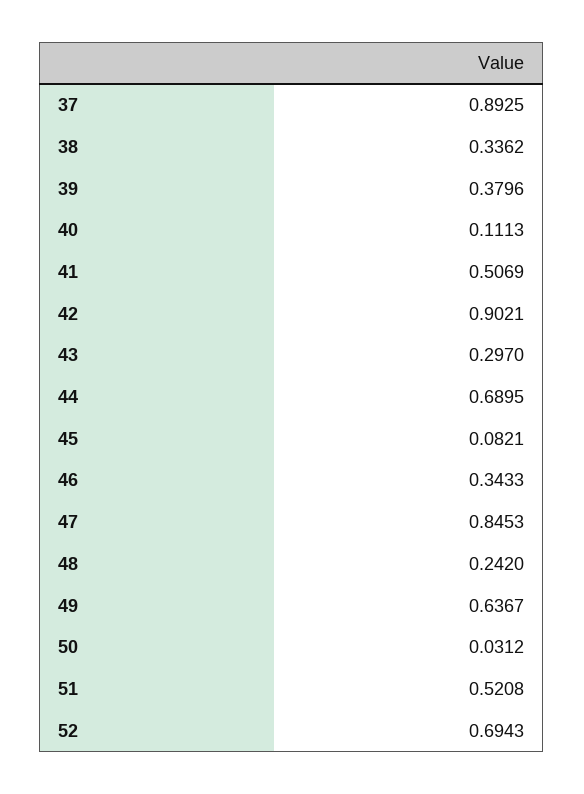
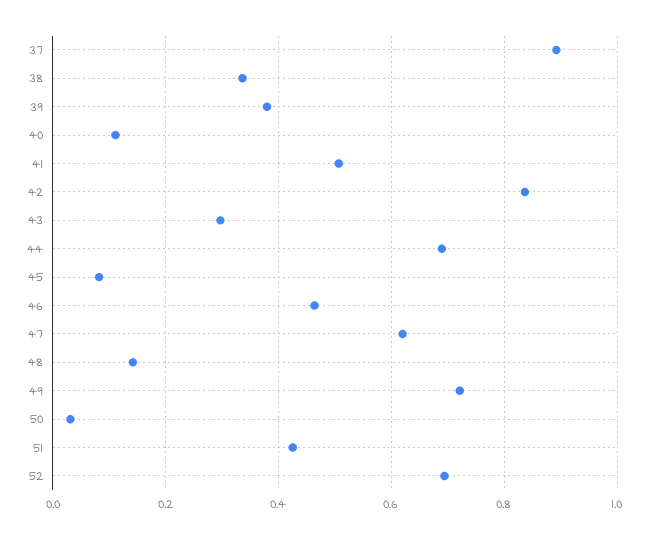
42: 0.9021 -> 0.84
46: 0.3433 -> 0.46
47: 0.8453 -> 0.62
48: 0.242 -> 0.14
49: 0.6367 -> 0.72
51: 0.5208 -> 0.42

